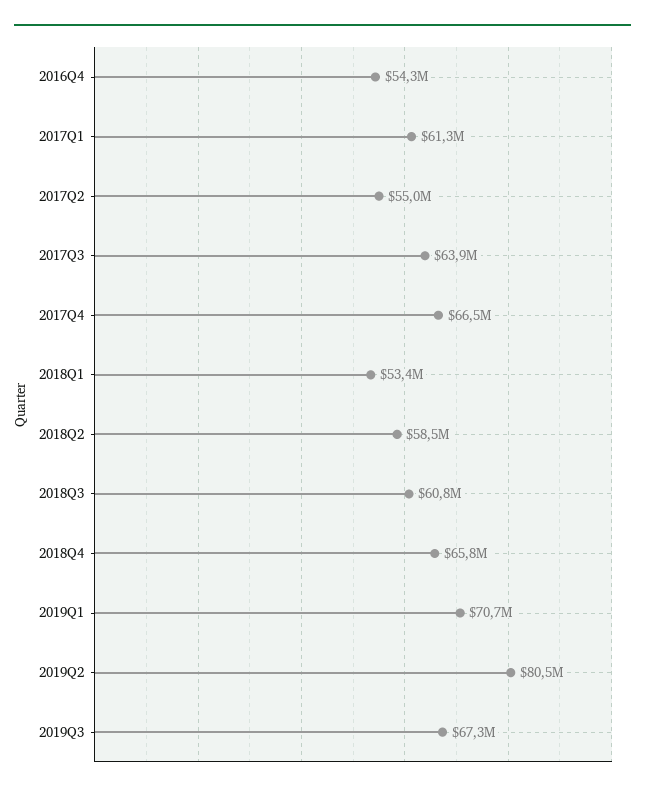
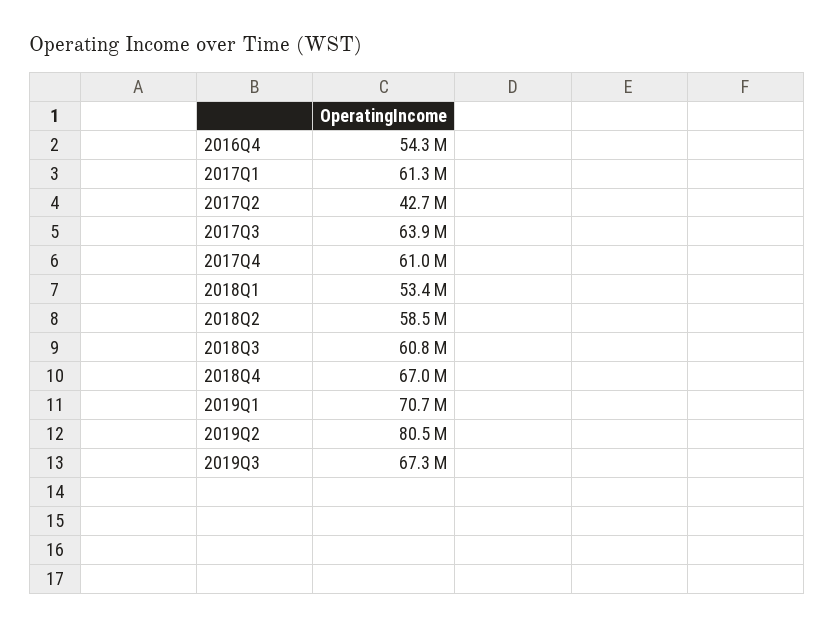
2017Q2: 55000000 -> 42700000
2017Q4: 66500000 -> 61000000
2018Q4: 65800000 -> 67000000

